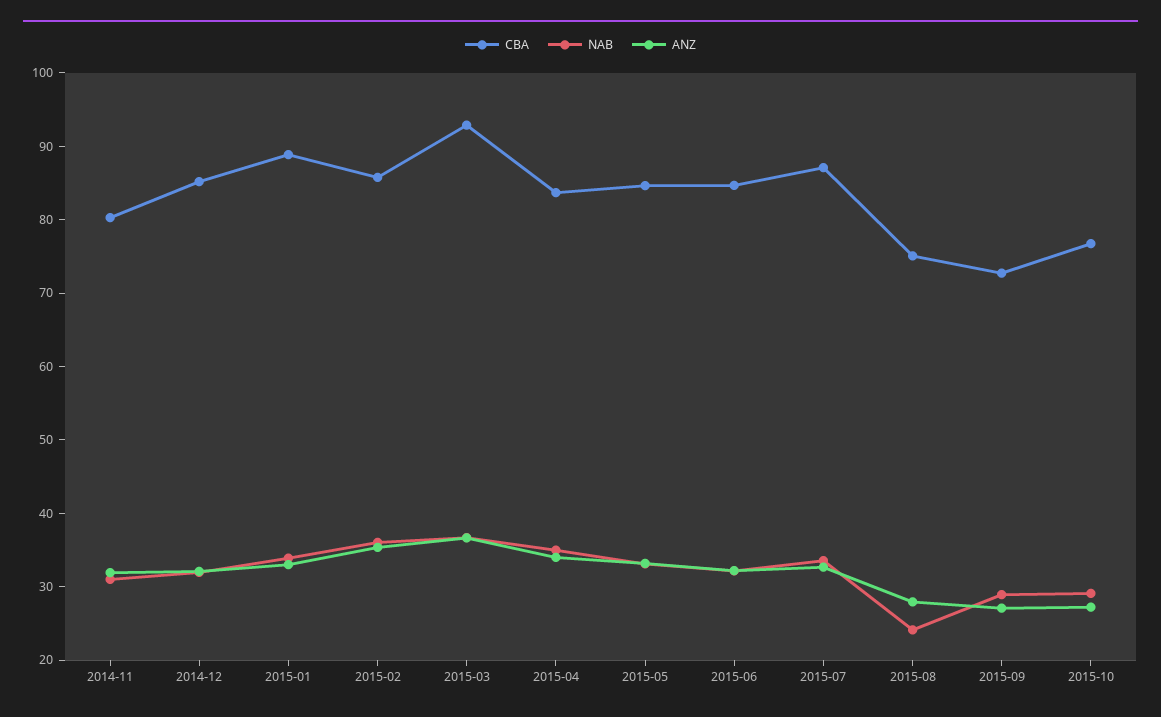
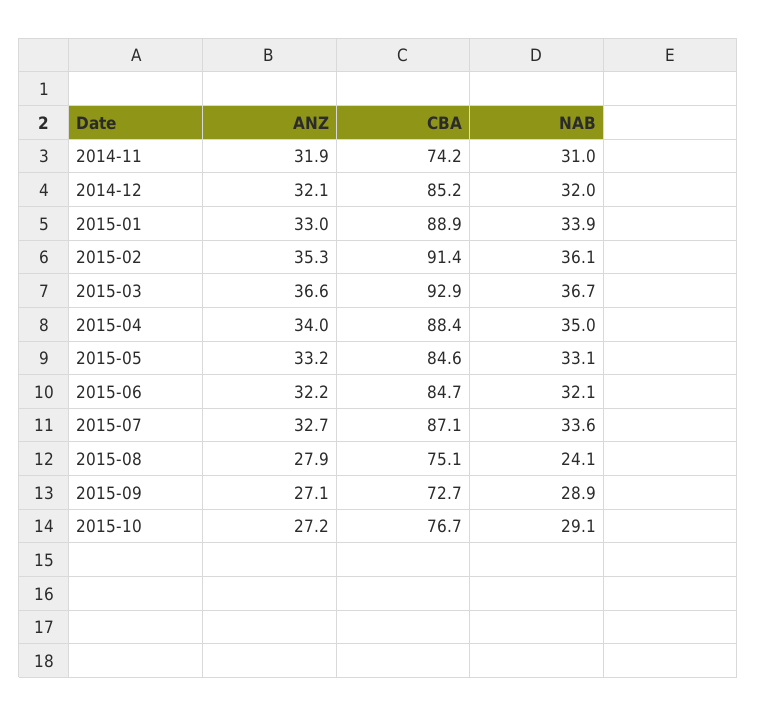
CBA, 2014-11: 80 -> 74.2
CBA, 2015-02: 86 -> 91.4
CBA, 2015-04: 84 -> 88.4

